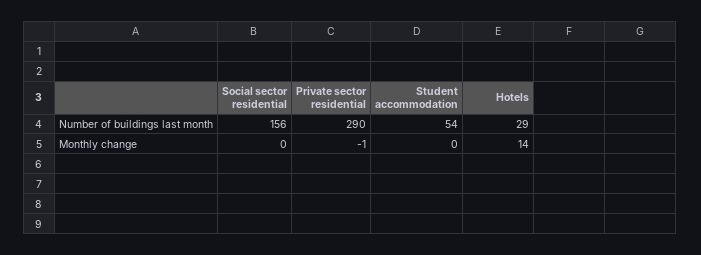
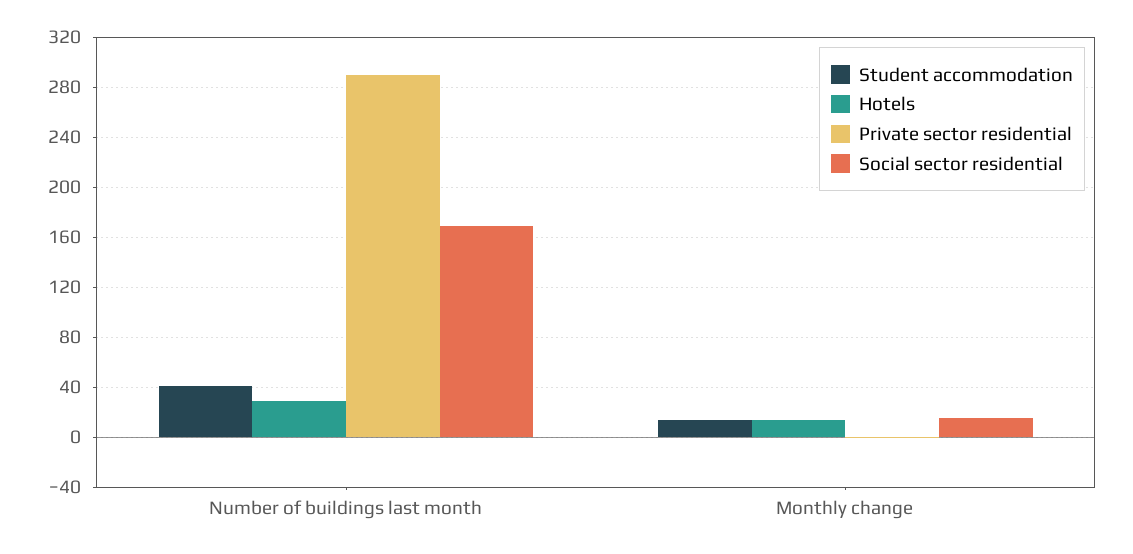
Social sector residential, Number of buildings last month: 156 -> 170
Student accommodation, Number of buildings last month: 54 -> 40
Social sector residential, Monthly change: 0 -> 15
Student accommodation, Monthly change: 0 -> 15

